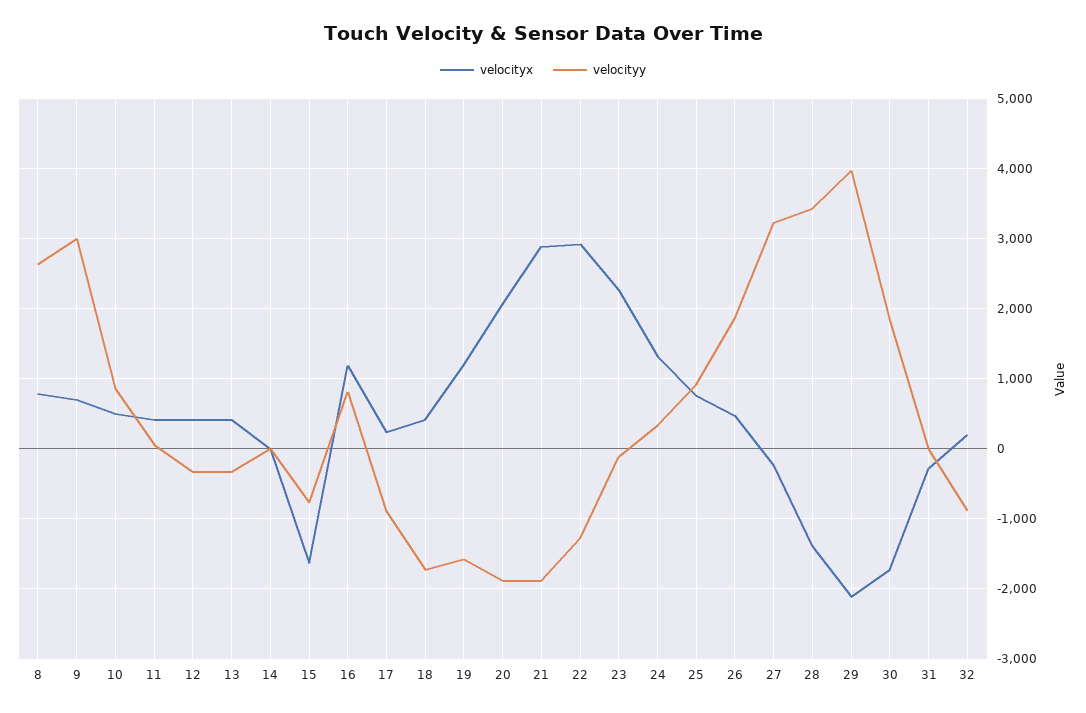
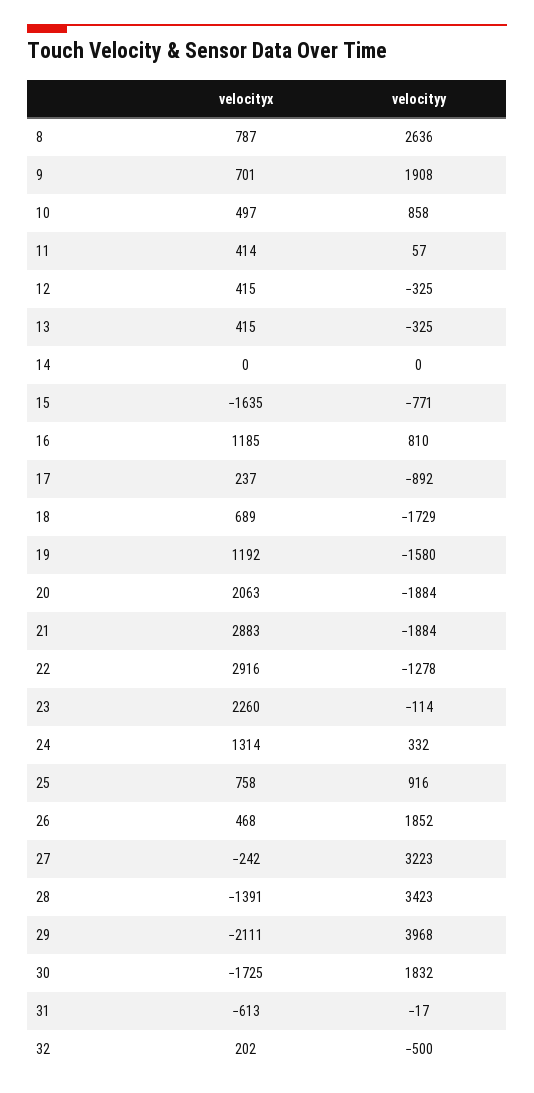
velocityy, 9: 3000 -> 1908
velocityx, 18: 400 -> 689
velocityx, 31: -300 -> -613
velocityy, 32: -900 -> -500

